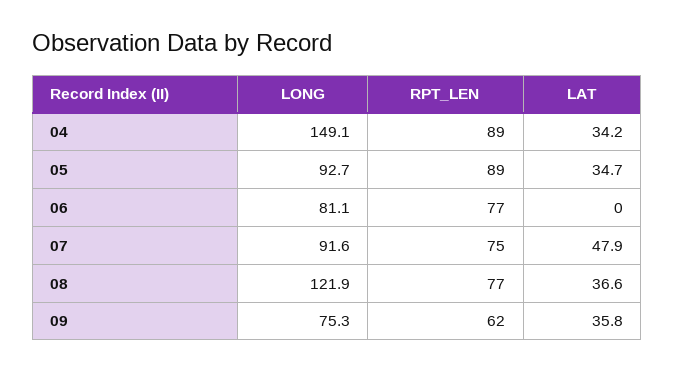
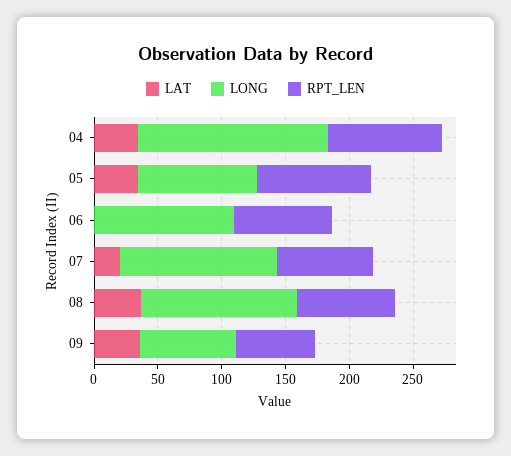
LONG, 06: 81.1 -> 110
LONG, 07: 91.6 -> 120
LAT, 07: 47.9 -> 20

